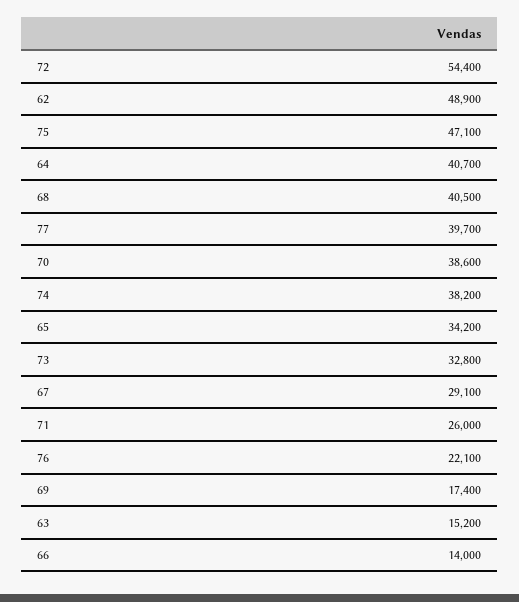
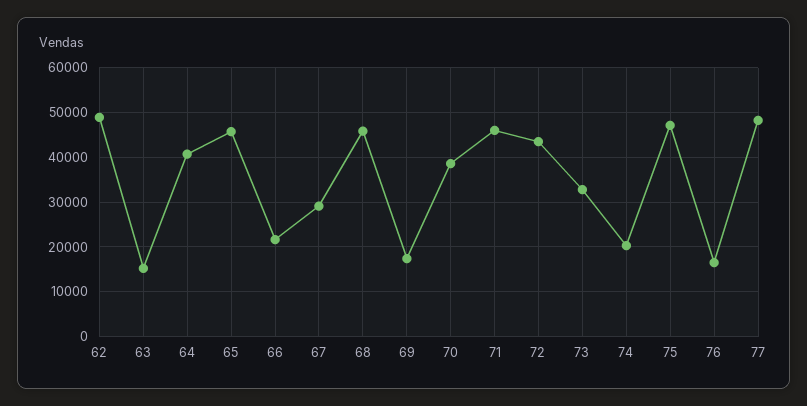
72: 54400 -> 44000
68: 40500 -> 46000
77: 39700 -> 48000
74: 38200 -> 20000
65: 34200 -> 46000
71: 26000 -> 46000
76: 22100 -> 16000
66: 14000 -> 22000

